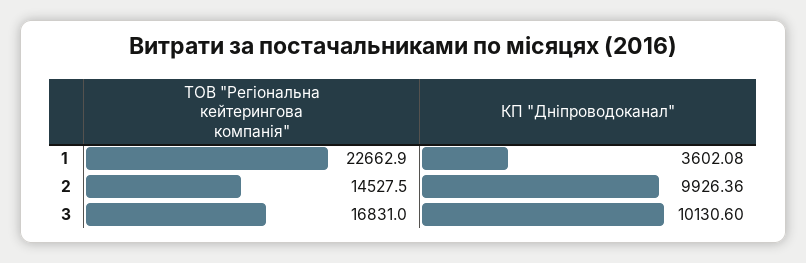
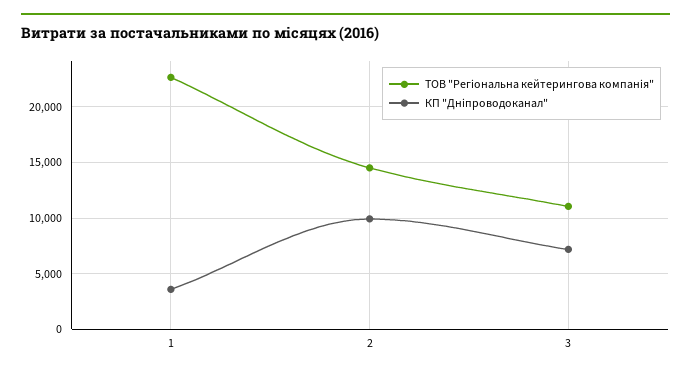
ТОВ "Регіональна кейтерингова компанія", 3: 16831 -> 11000
КП "Дніпроводоканал", 3: 10130.6 -> 7000

